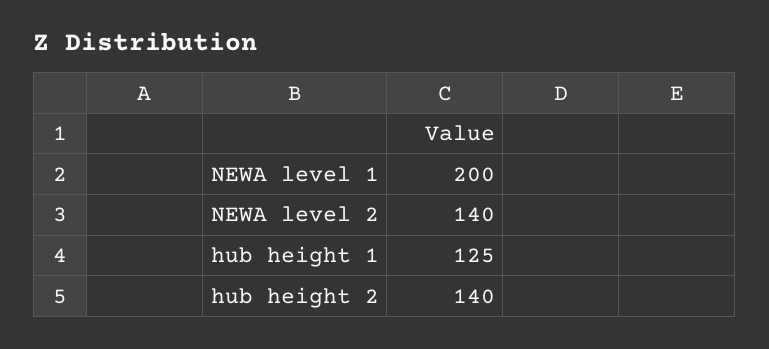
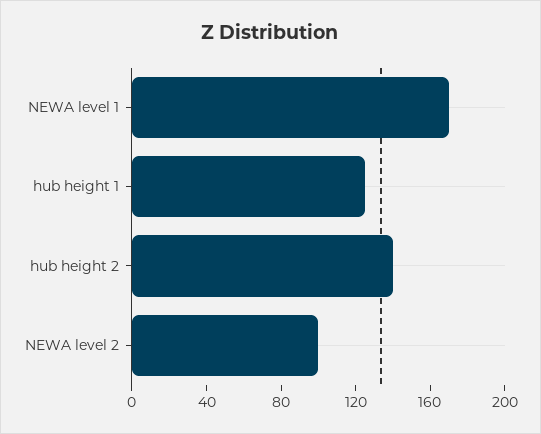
NEWA level 1: 200 -> 170
NEWA level 2: 140 -> 100

